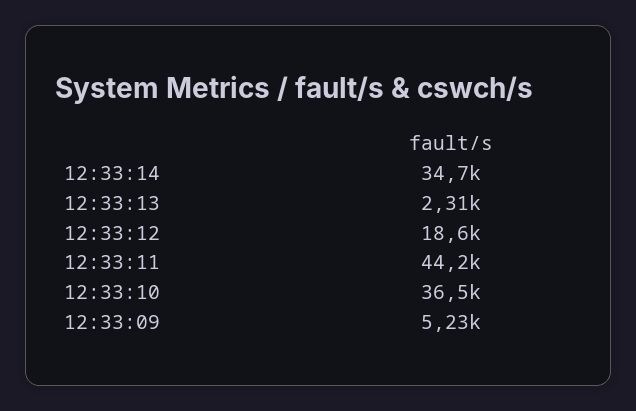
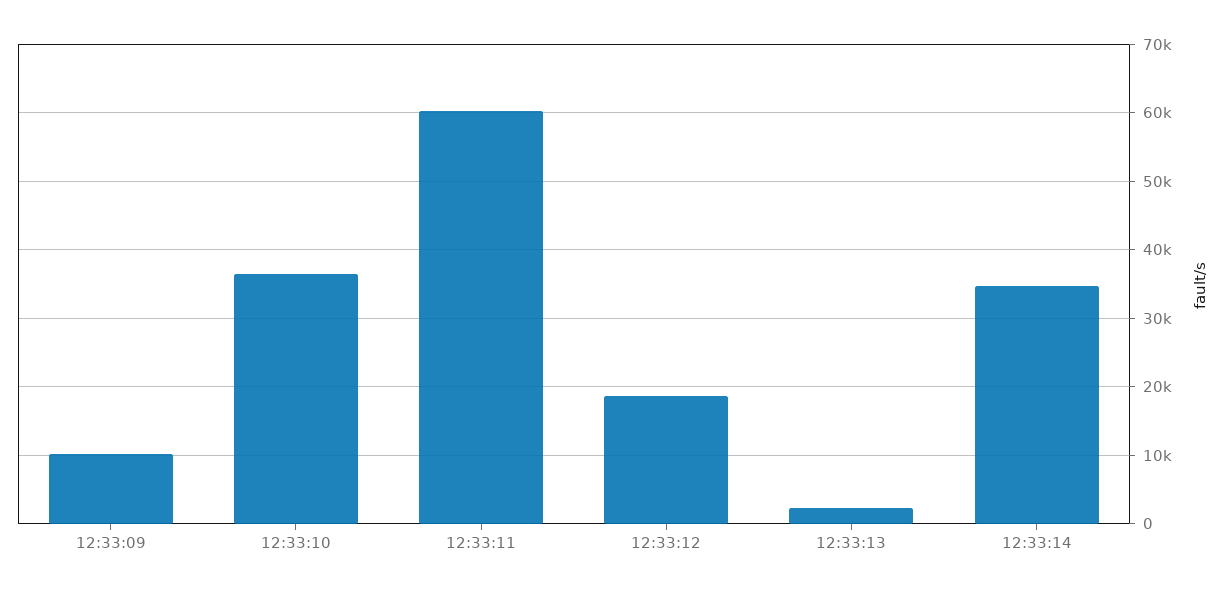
12:33:11: 44200 -> 60000
12:33:09: 5230 -> 10000

